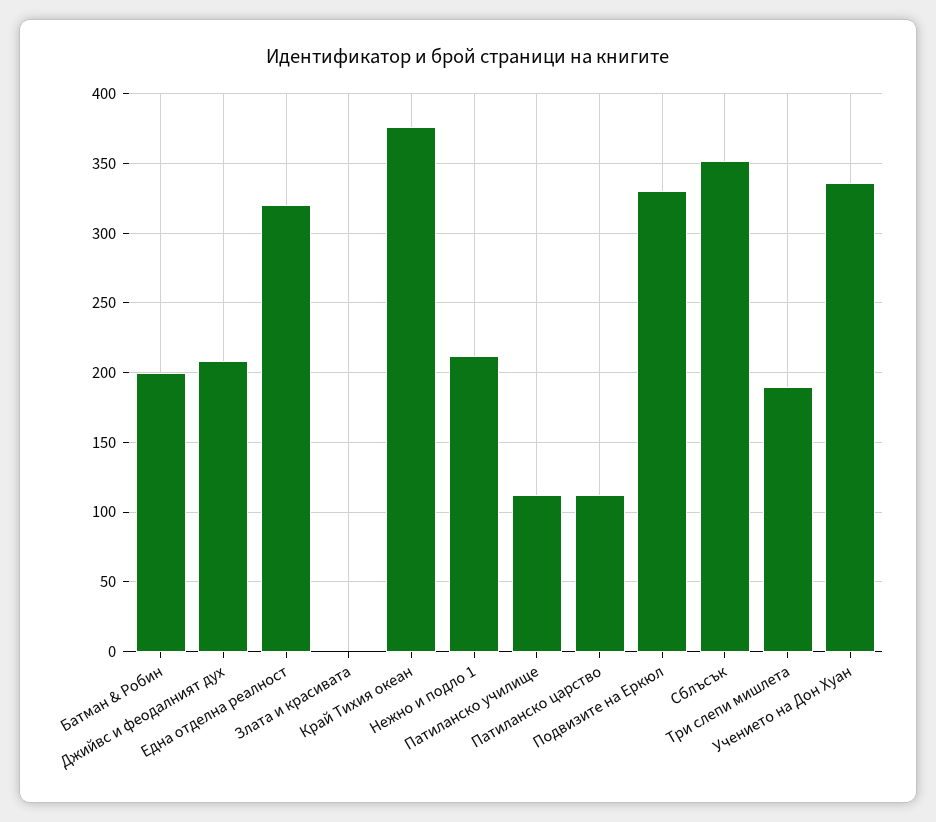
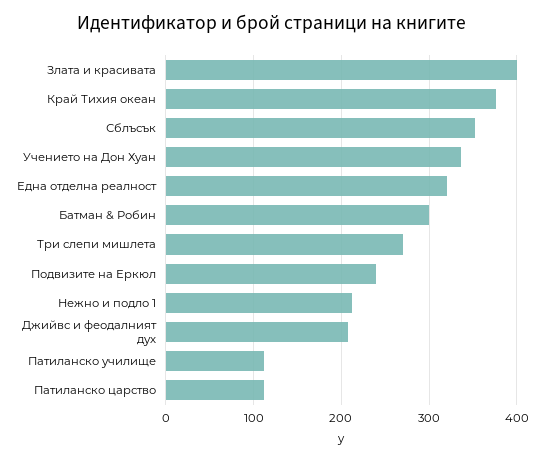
Батман & Робин: 200 -> 300
Злата и красивата: 0 -> 400
Подвизите на Еркюл: 330 -> 240
Три слепи мишлета: 190 -> 270

